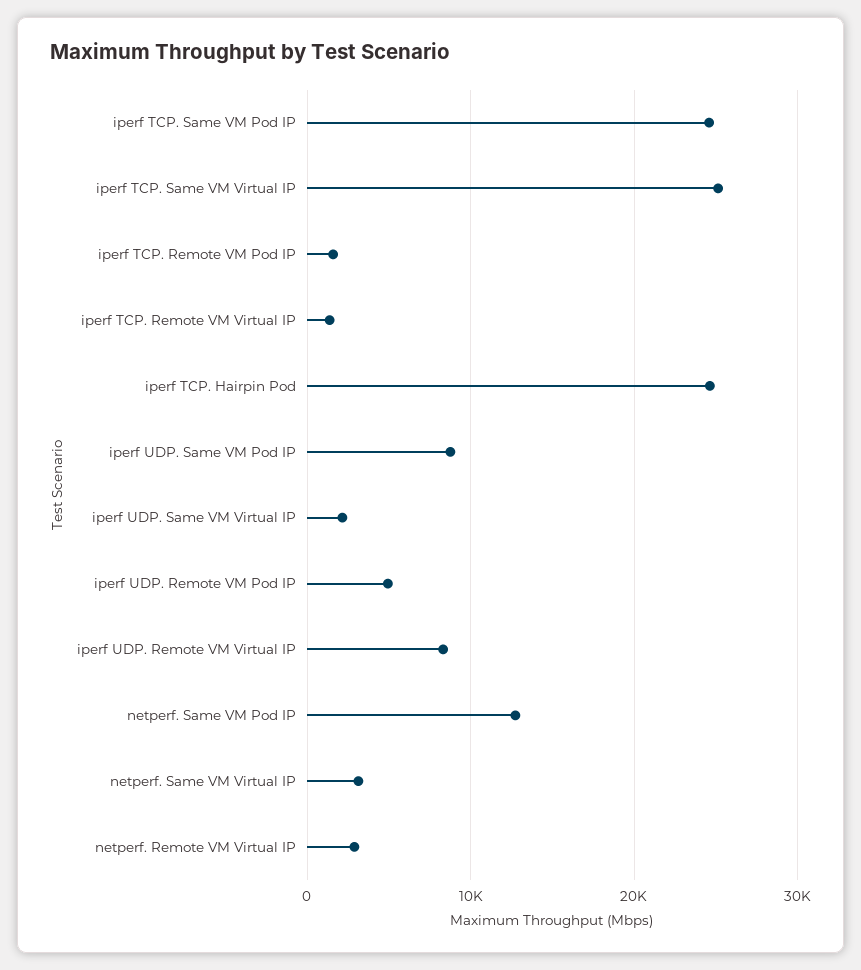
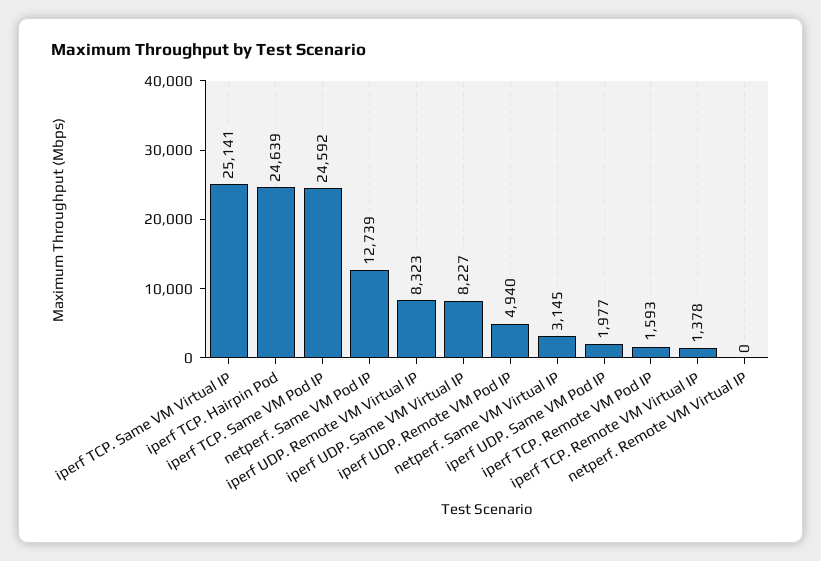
iperf UDP. Same VM Pod IP: 9000 -> 1977
iperf UDP. Same VM Virtual IP: 2000 -> 8227
netperf. Remote VM Virtual IP: 3000 -> 0

